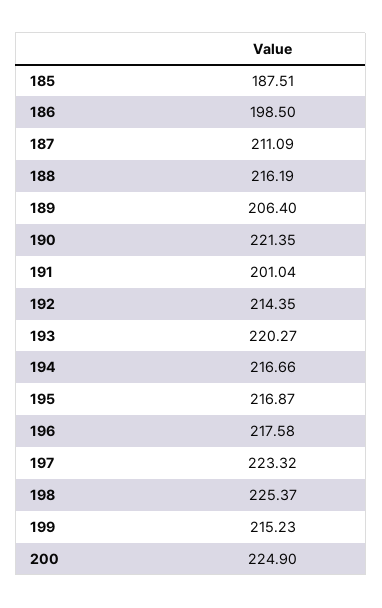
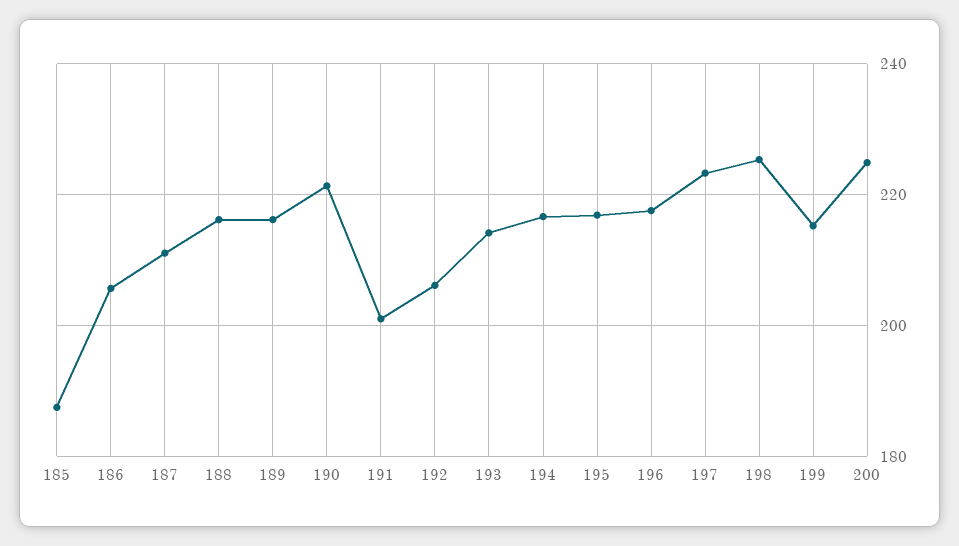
186: 198.5 -> 206
189: 206.4 -> 216
192: 214.35 -> 206
193: 220.27 -> 214

